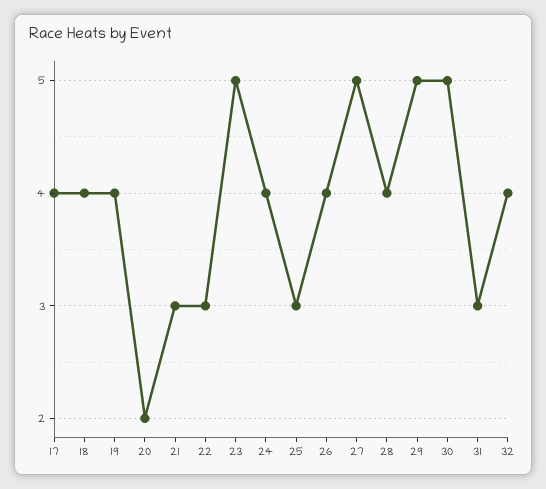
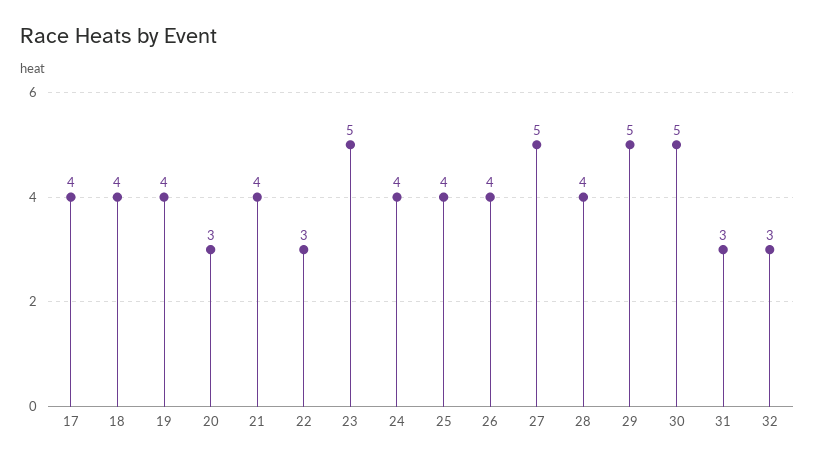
20: 2 -> 3
21: 3 -> 4
25: 3 -> 4
32: 4 -> 3

